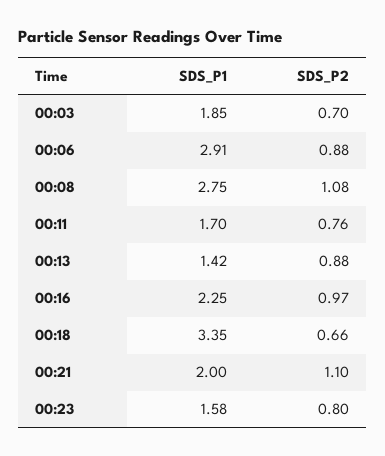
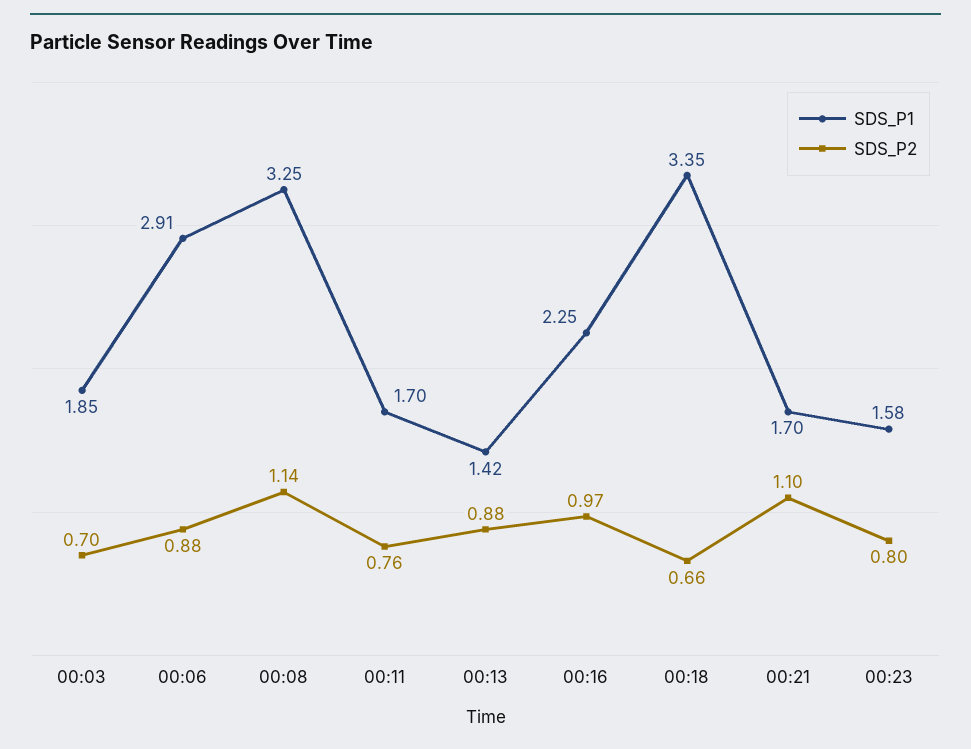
SDS_P1, 00:08: 2.75 -> 3.25
SDS_P2, 00:08: 1.08 -> 1.14
SDS_P1, 00:21: 2 -> 1.7

